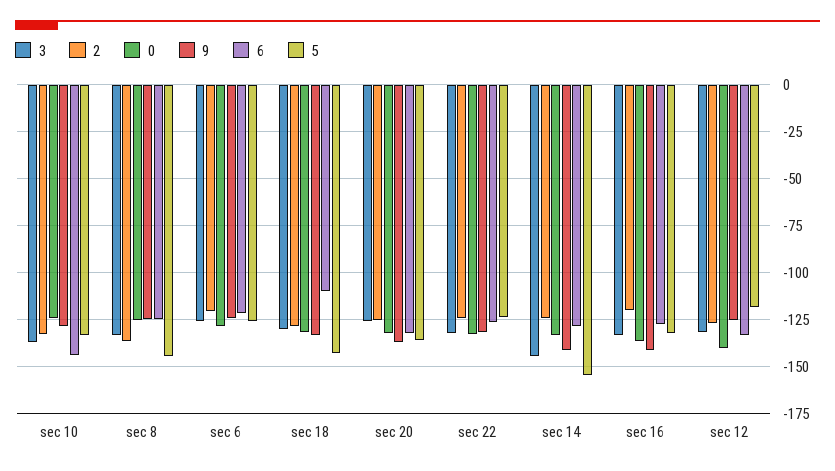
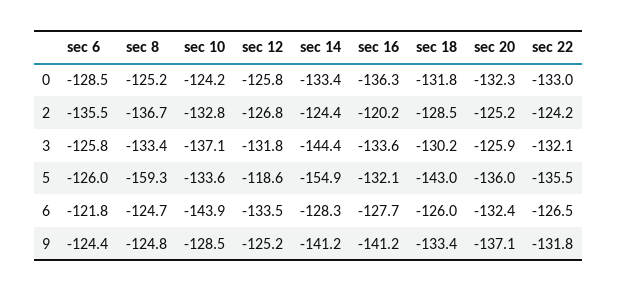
5, sec 8: -145 -> -159.3
2, sec 6: -120 -> -135.5
6, sec 18: -110 -> -126
5, sec 22: -125 -> -135.5
0, sec 12: -140 -> -125.8

